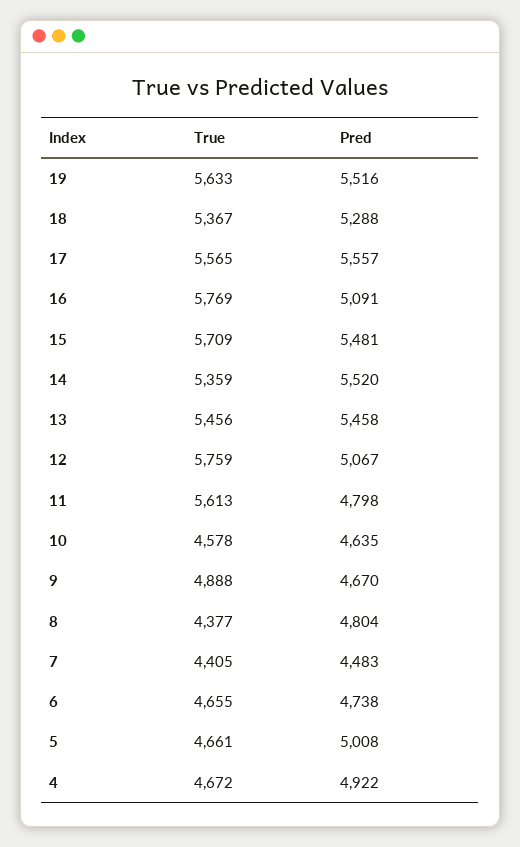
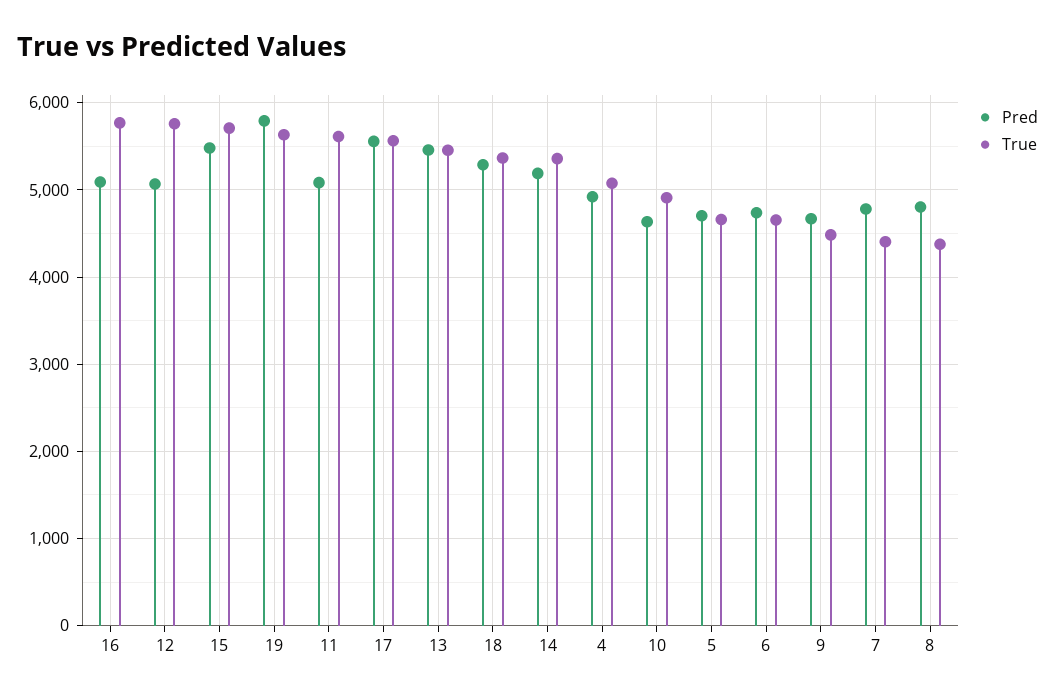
Pred, 19: 5516 -> 5800
Pred, 14: 5520 -> 5200
Pred, 11: 4798 -> 5100
True, 10: 4578 -> 4900
True, 9: 4888 -> 4500
Pred, 7: 4483 -> 4800
Pred, 5: 5008 -> 4700
True, 4: 4672 -> 5100

